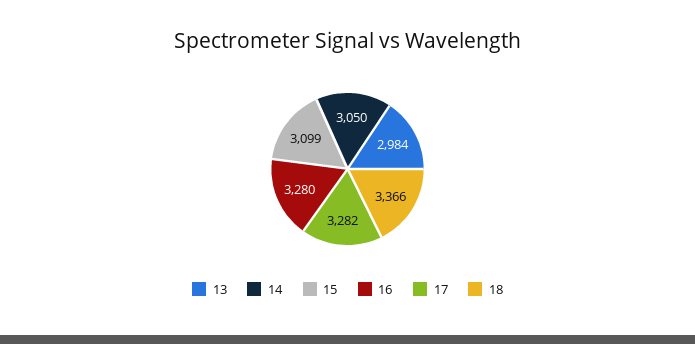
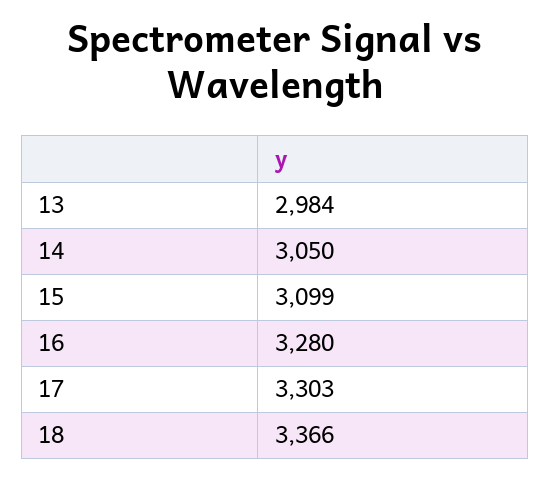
17: 3282 -> 3303

